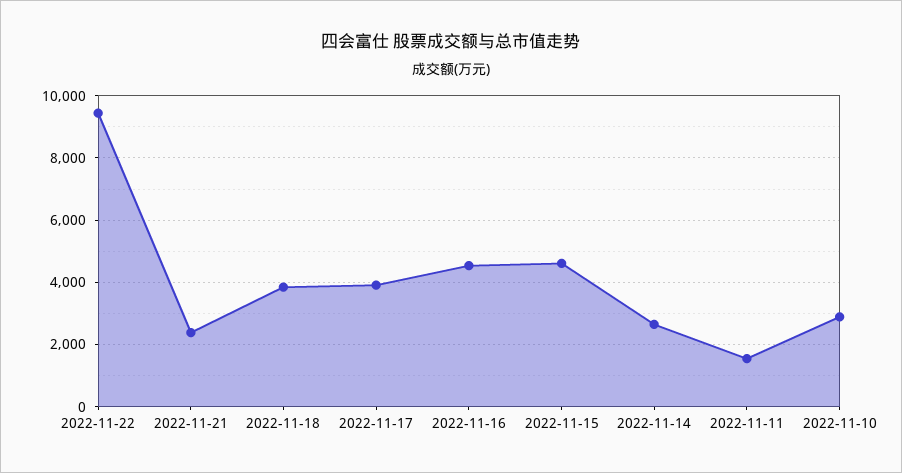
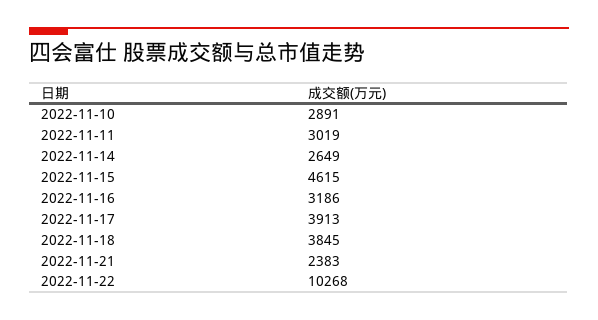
2022-11-22: 9400 -> 10268
2022-11-16: 4600 -> 3186
2022-11-11: 1600 -> 3019

